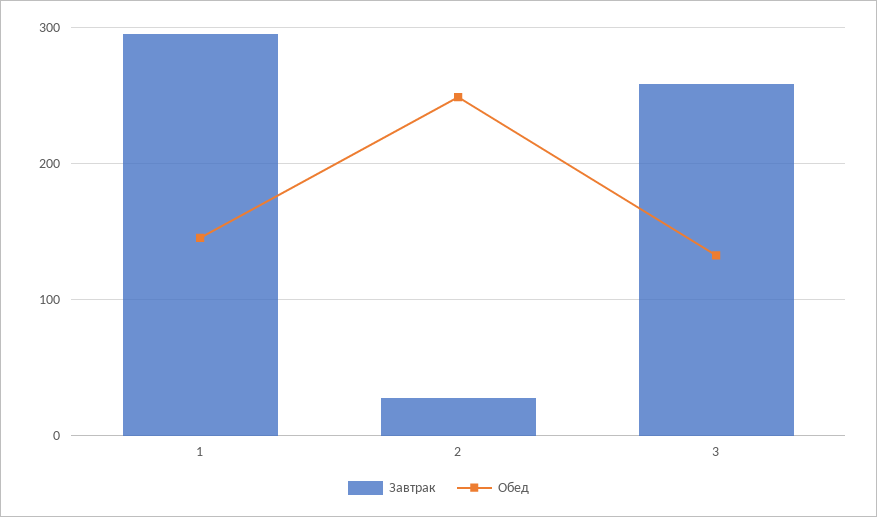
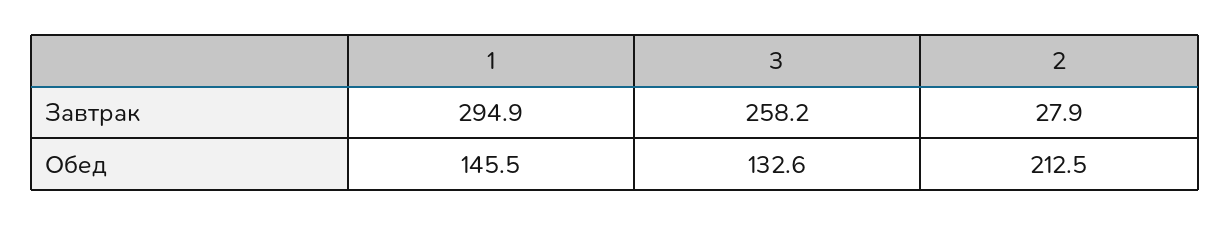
Обед, 2: 250 -> 212.5

